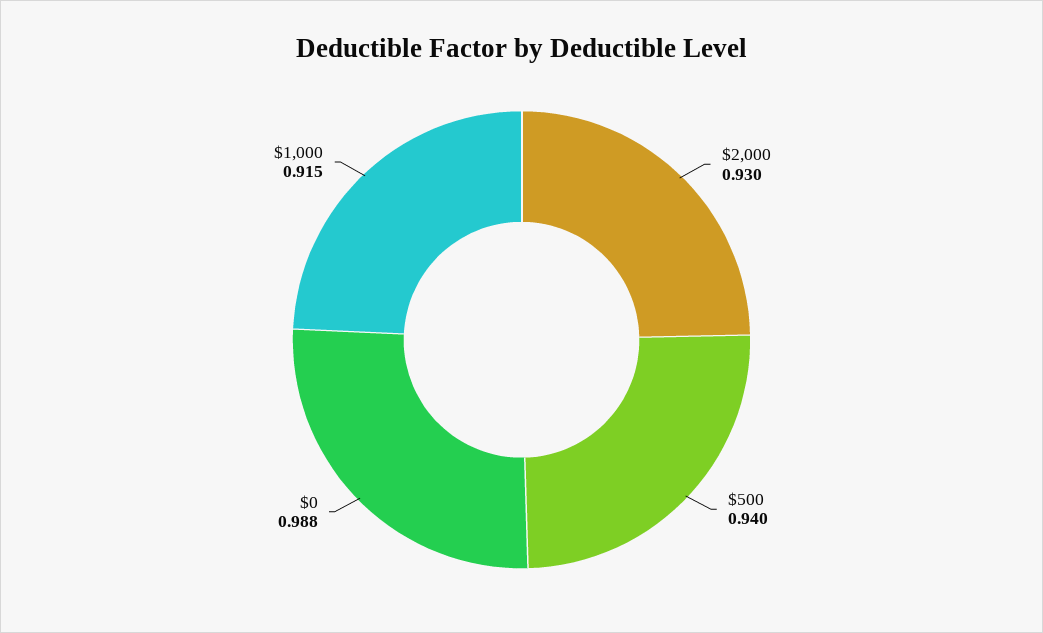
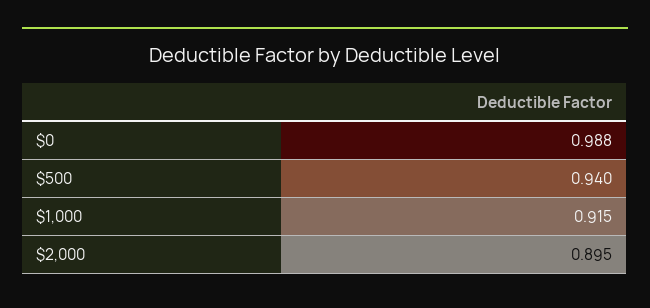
$2,000: 0.93 -> 0.895

